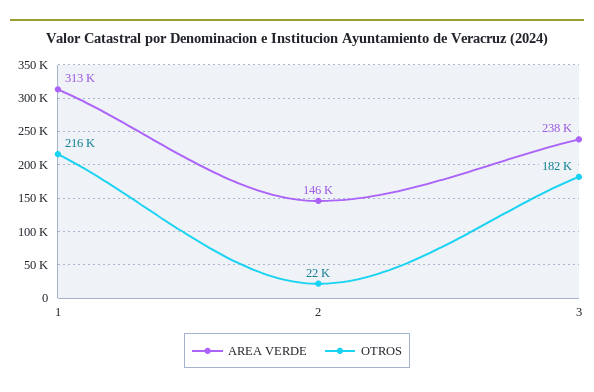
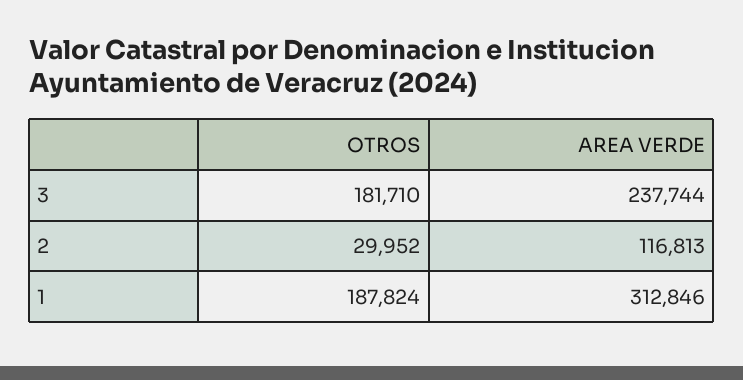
OTROS, 1: 216000 -> 187824
AREA VERDE, 2: 146000 -> 116813
OTROS, 2: 22000 -> 29952

